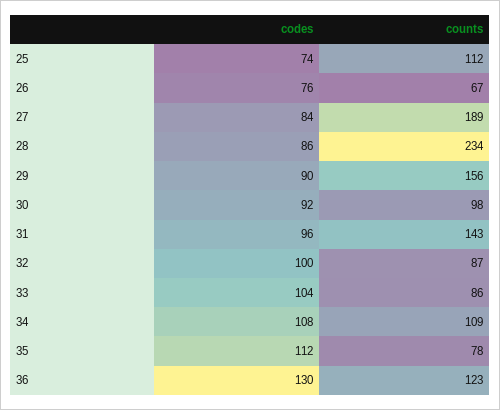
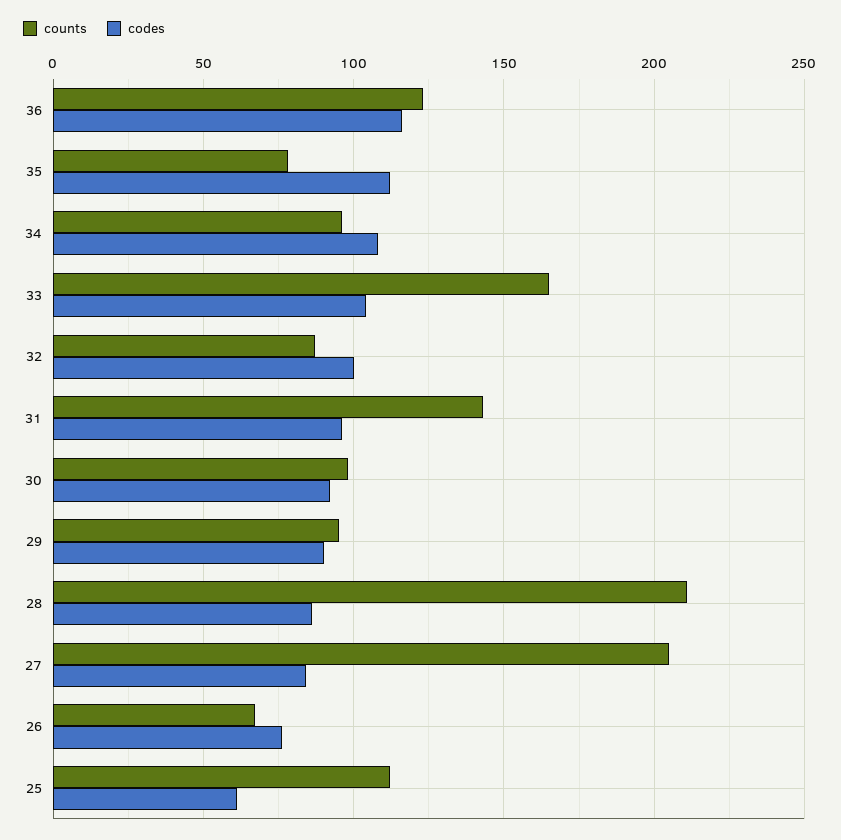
codes, 25: 74 -> 60
counts, 27: 189 -> 205
counts, 28: 234 -> 210
counts, 29: 156 -> 95
counts, 33: 86 -> 165
counts, 34: 109 -> 95
codes, 36: 130 -> 115

